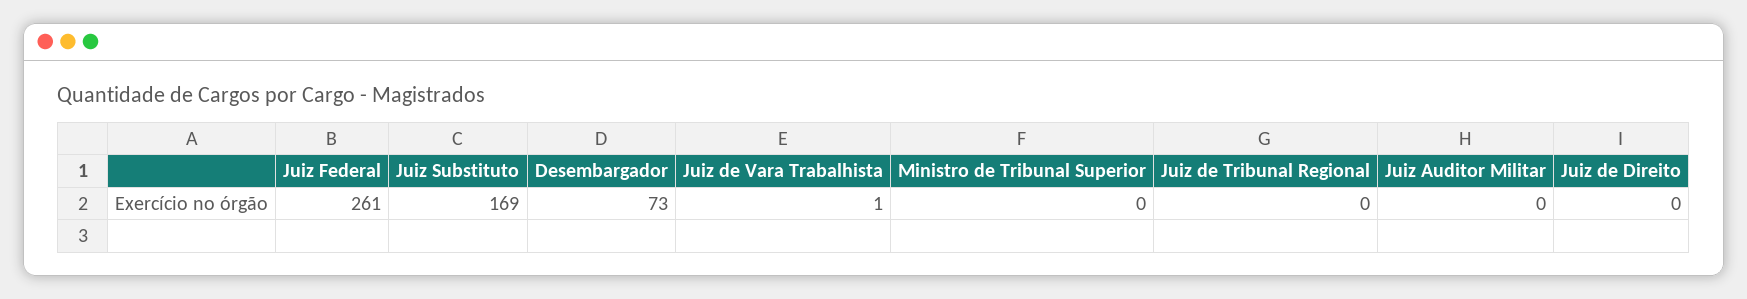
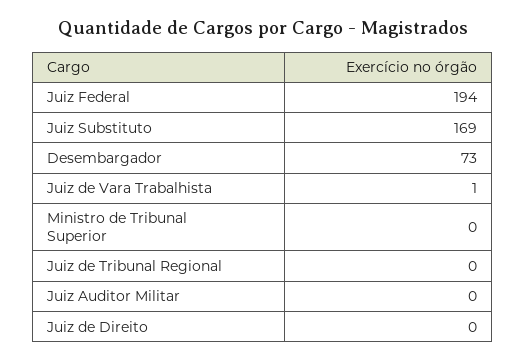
Juiz Federal: 261 -> 194

